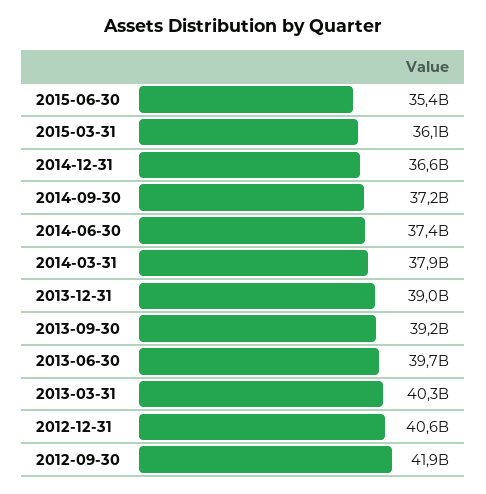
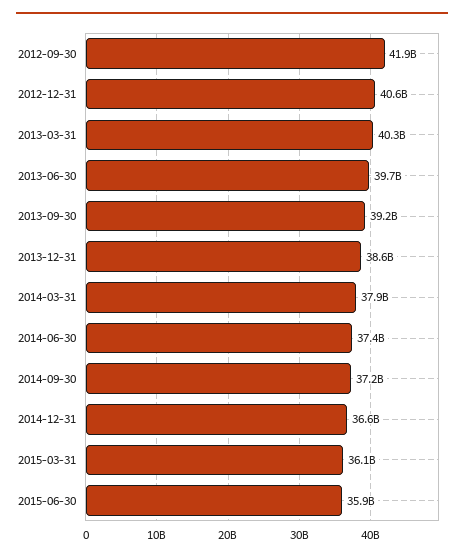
2015-06-30: 35400000000 -> 35900000000
2013-12-31: 39000000000 -> 38600000000

